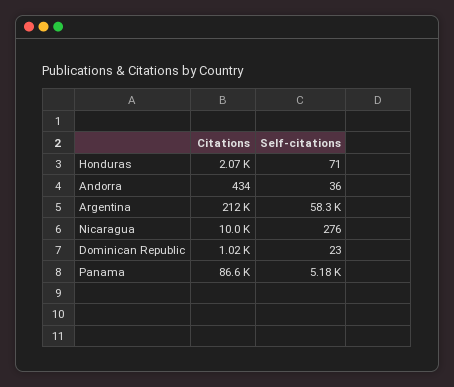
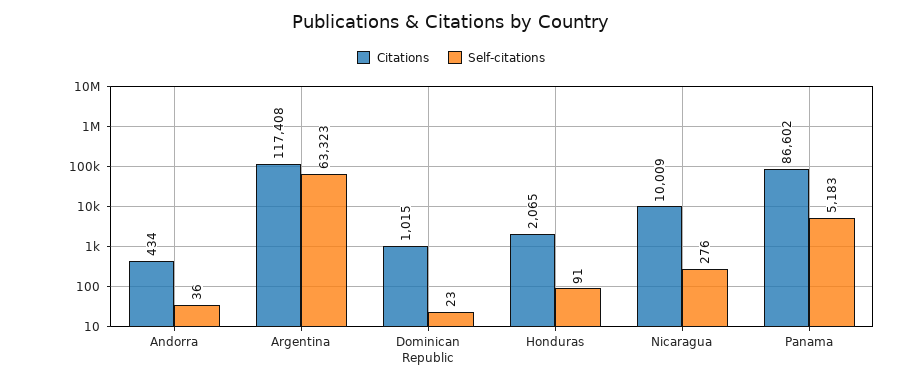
Self-citations, Honduras: 71 -> 91
Citations, Argentina: 212000 -> 117408
Self-citations, Argentina: 58300 -> 63323

